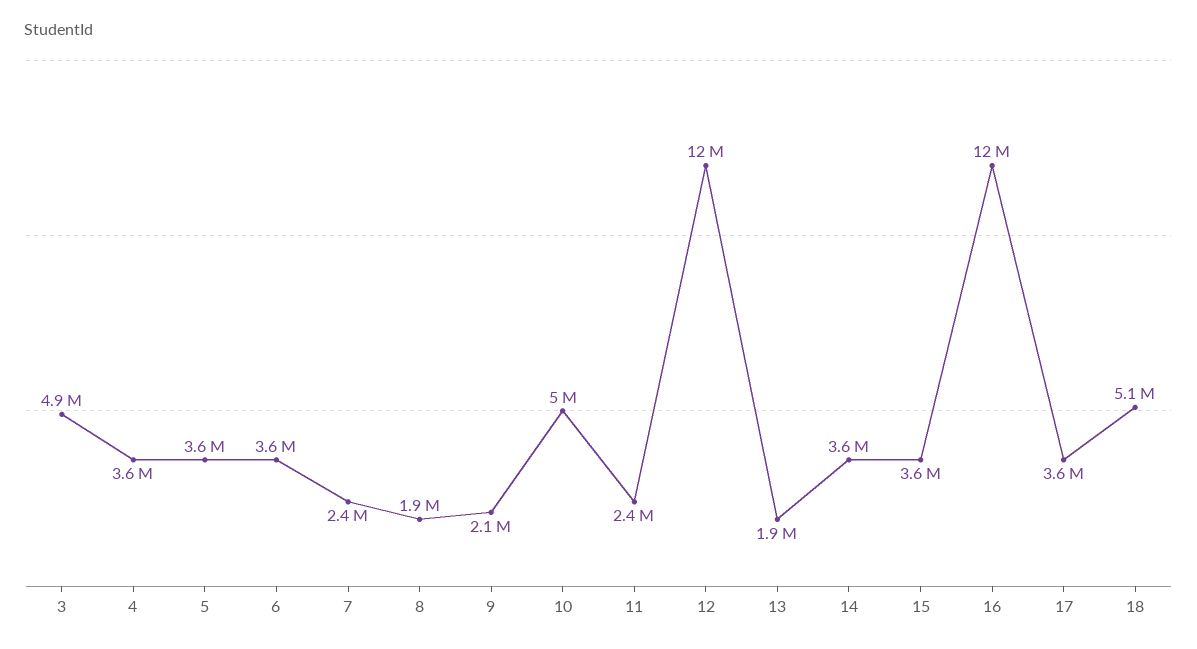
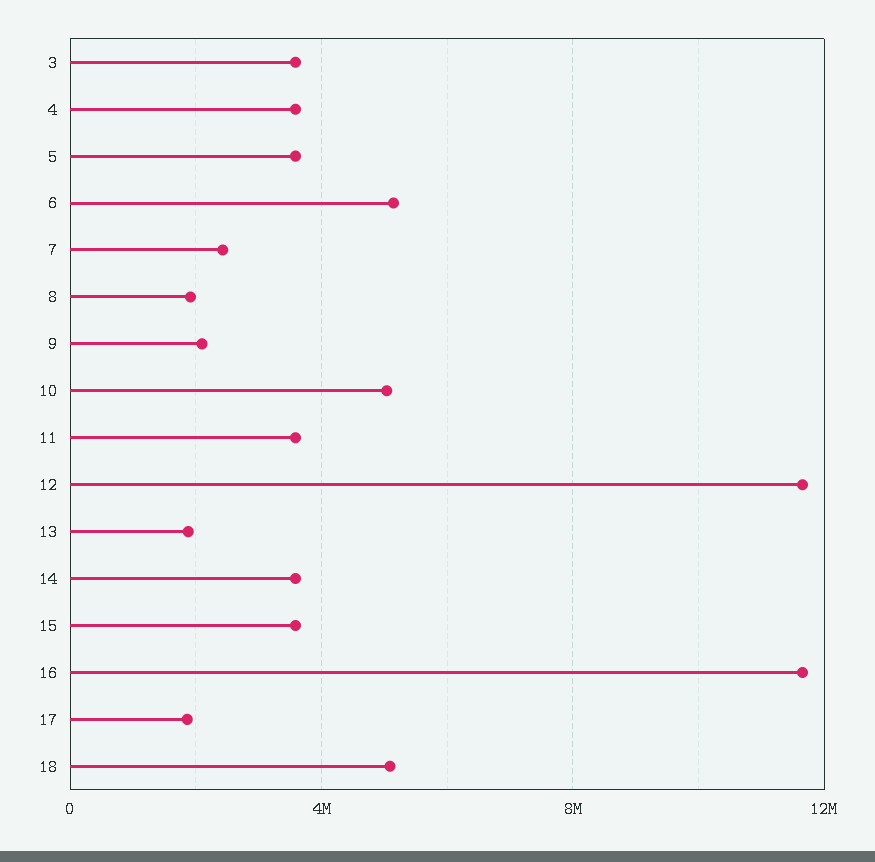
3: 4900000 -> 3500000
6: 3600000 -> 5000000
11: 2400000 -> 3500000
17: 3600000 -> 2000000

